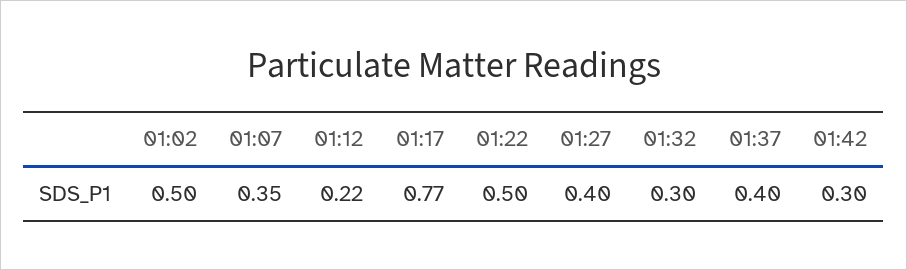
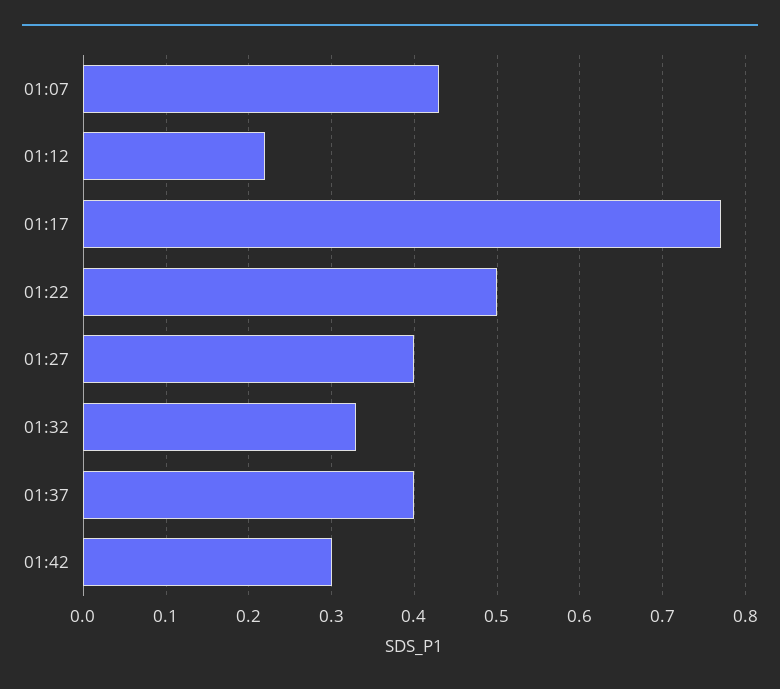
01:02: 0.5 -> none
01:07: 0.35 -> 0.43
01:32: 0.3 -> 0.33

